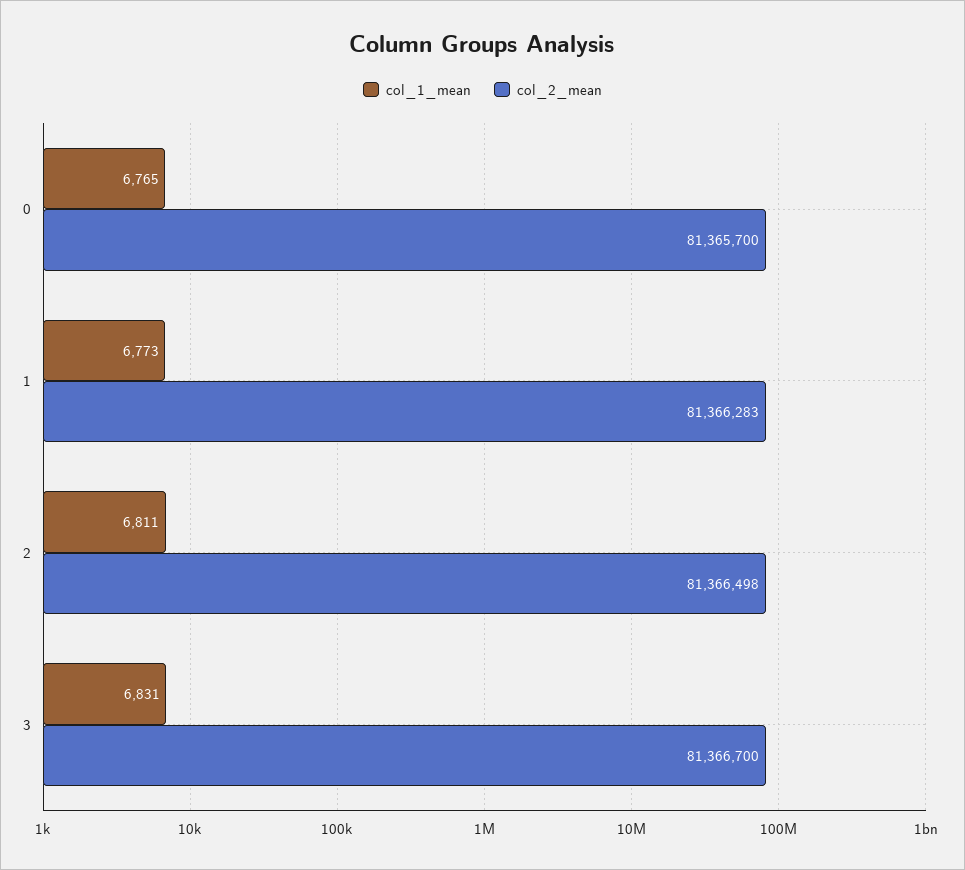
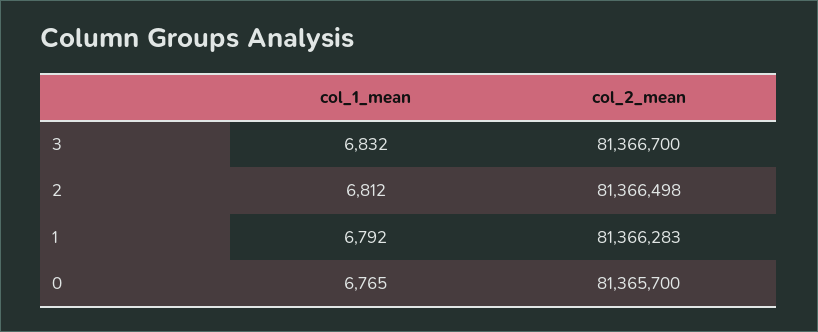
col_1_mean, 1: 6773 -> 6792
col_1_mean, 2: 6811 -> 6812
col_1_mean, 3: 6831 -> 6832

